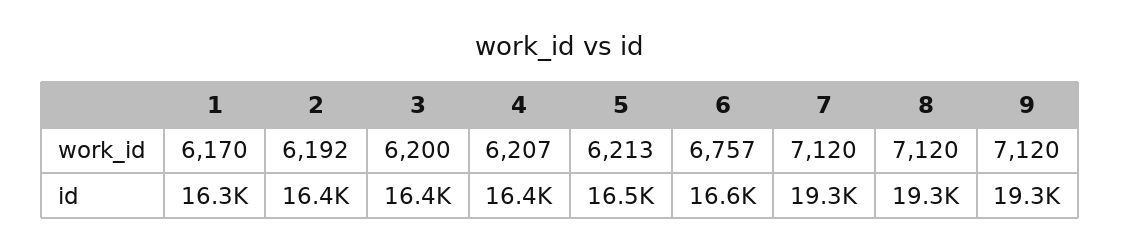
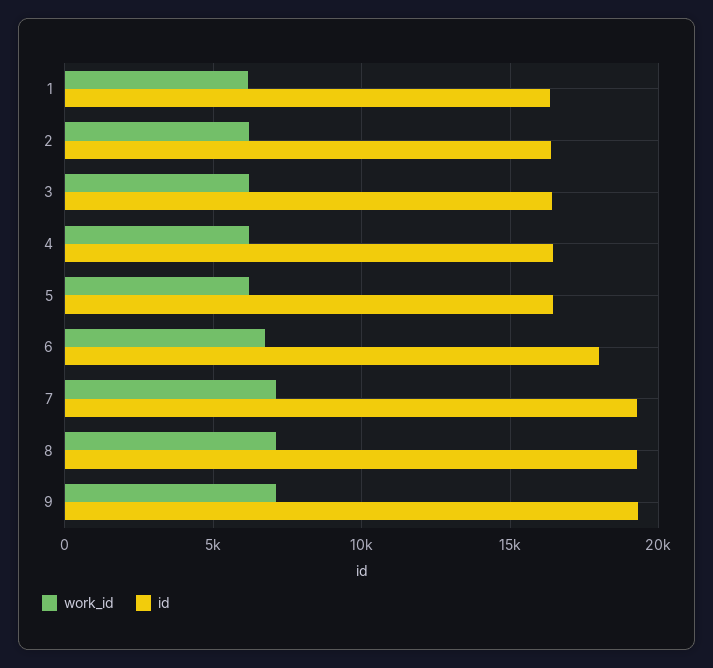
id, 6: 16600 -> 18000

